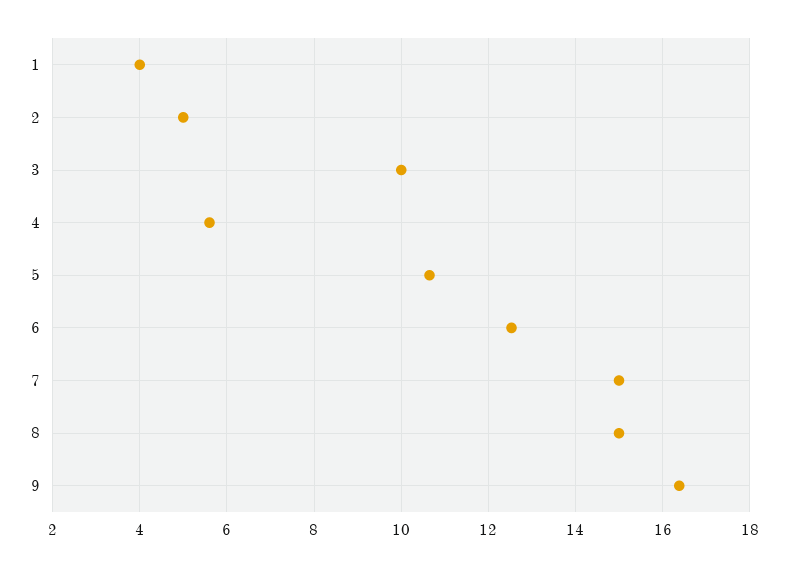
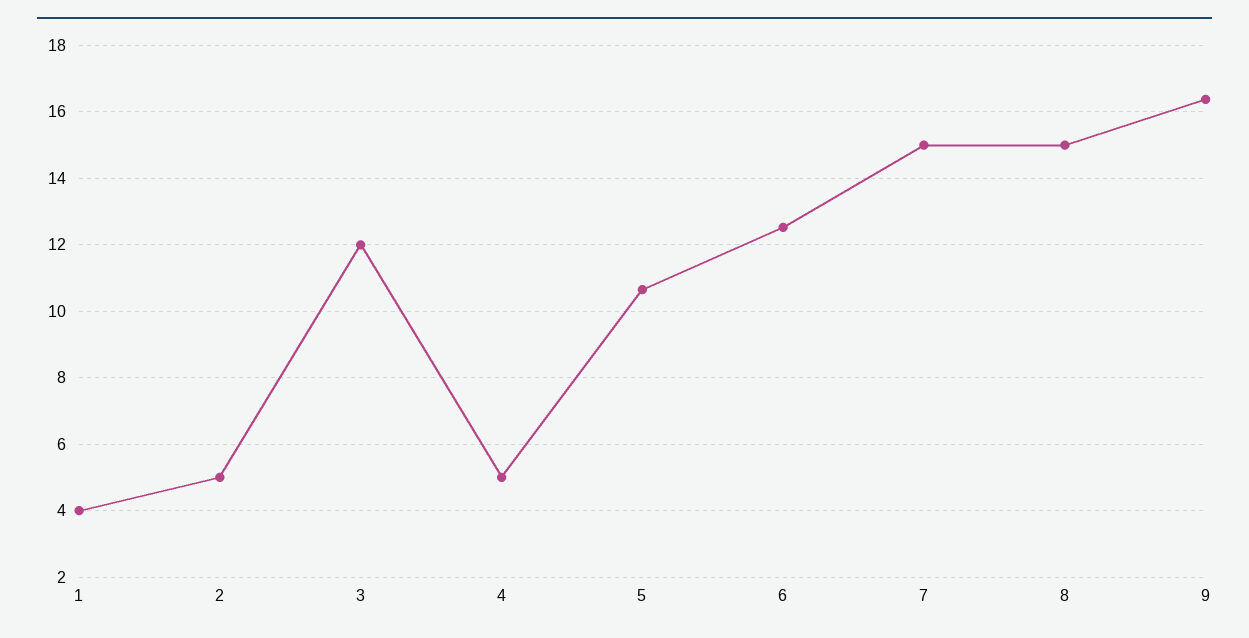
3: 10 -> 12
4: 5.6 -> 5

